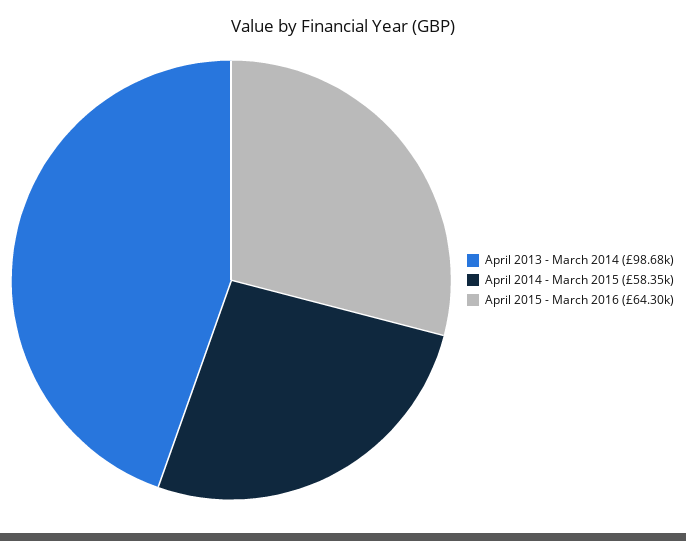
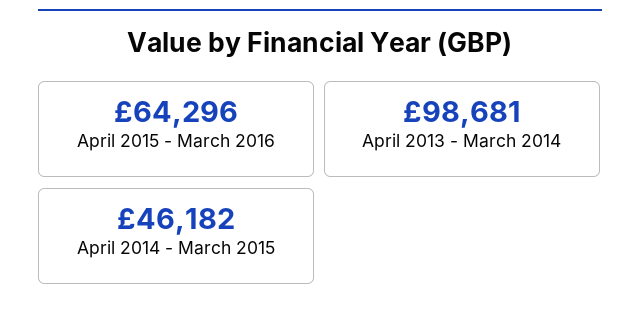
April 2014 - March 2015: 58350 -> 46182

